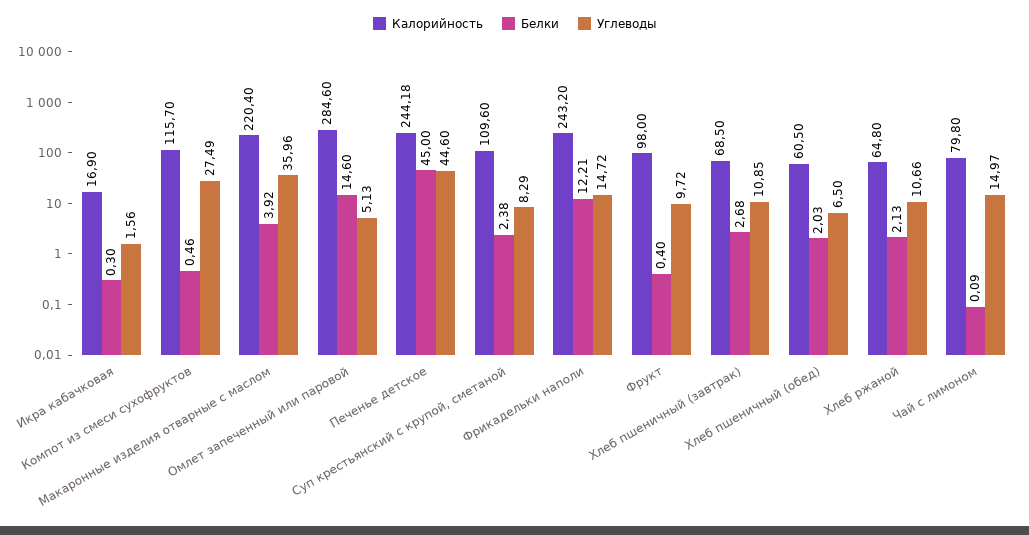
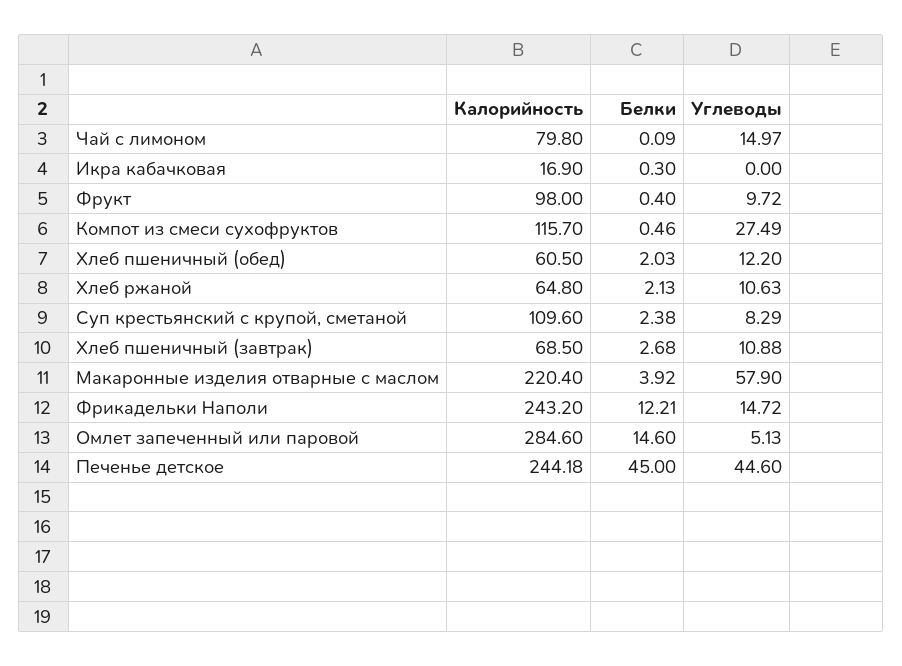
Углеводы, Икра кабачковая: 1.56 -> 0
Углеводы, Макаронные изделия отварные с маслом: 35.96 -> 57.9
Углеводы, Хлеб пшеничный (завтрак): 10.85 -> 10.88
Углеводы, Хлеб пшеничный (обед): 6.5 -> 12.2
Углеводы, Хлеб ржаной: 10.66 -> 10.63

